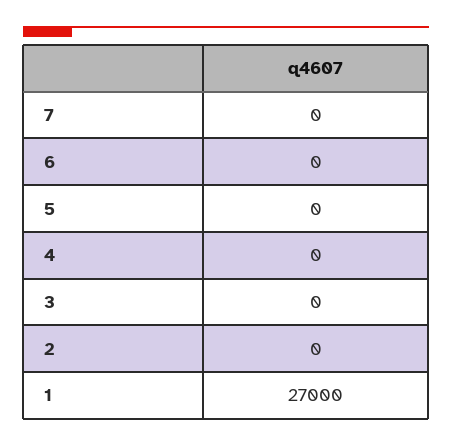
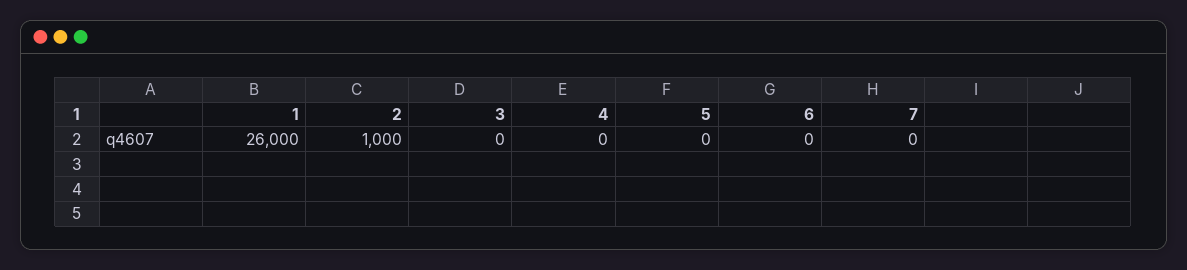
2: 0 -> 1000
1: 27000 -> 26000

